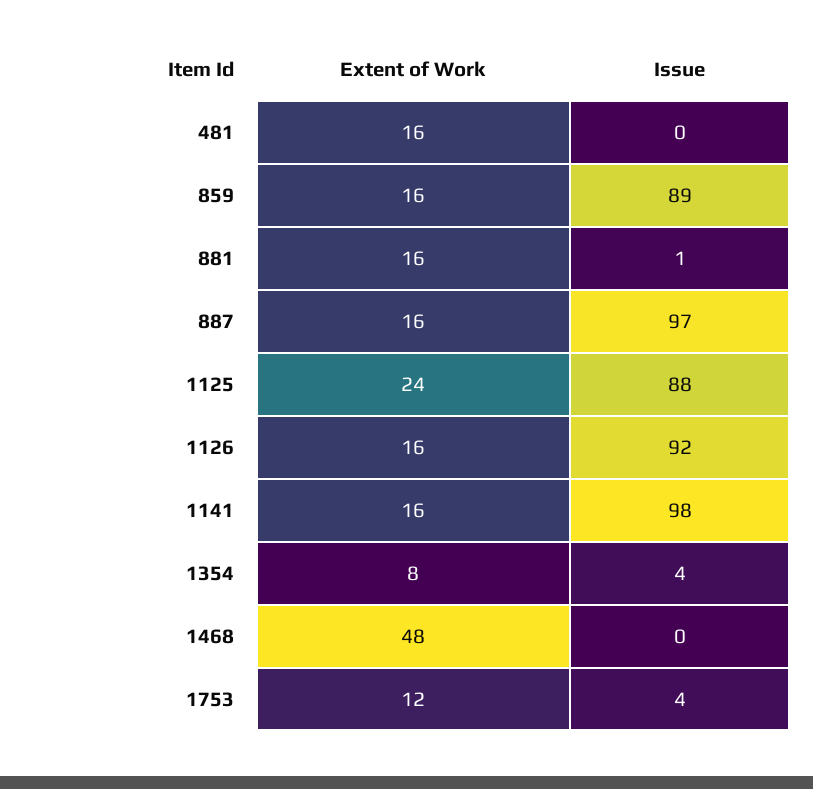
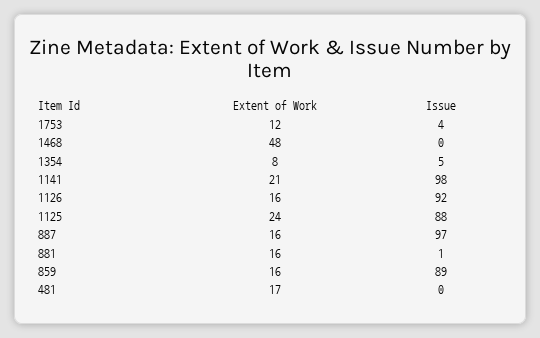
Extent of Work, 481: 16 -> 17
Extent of Work, 1141: 16 -> 21
Issue, 1354: 4 -> 5

